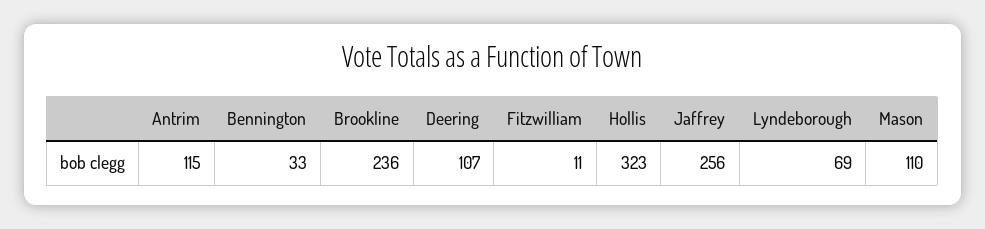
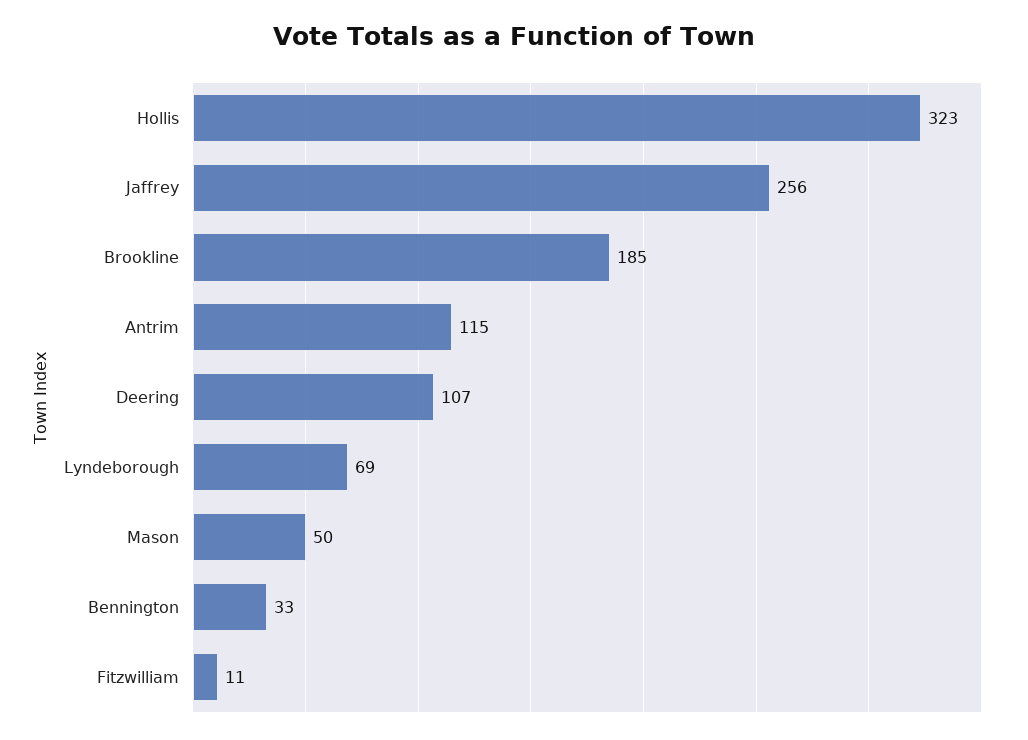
Brookline: 236 -> 185
Mason: 110 -> 50

